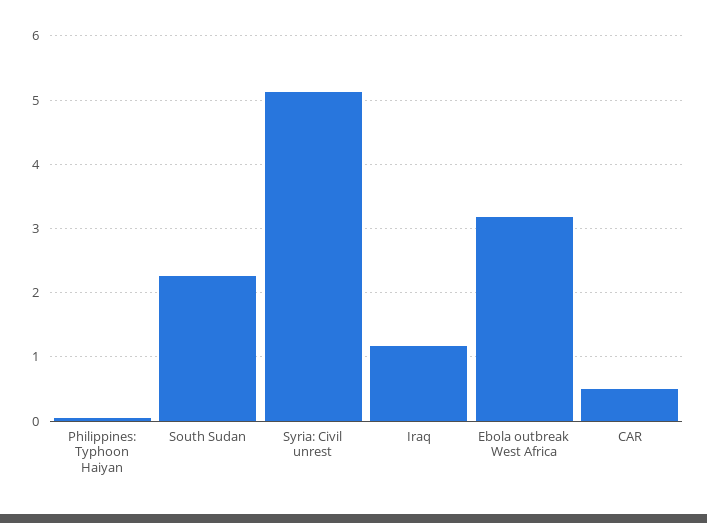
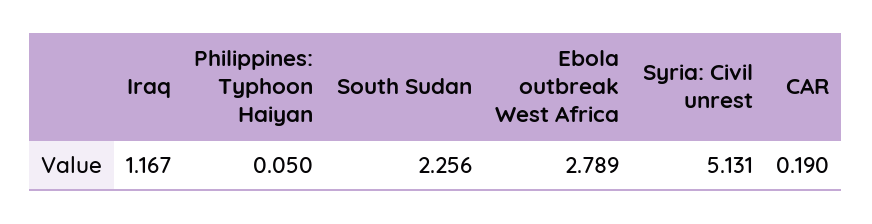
Ebola outbreak West Africa: 3.2 -> 2.789
CAR: 0.5 -> 0.19

